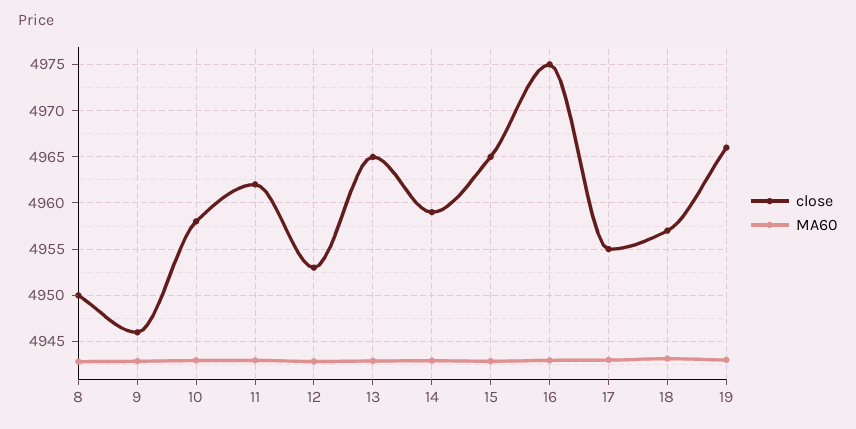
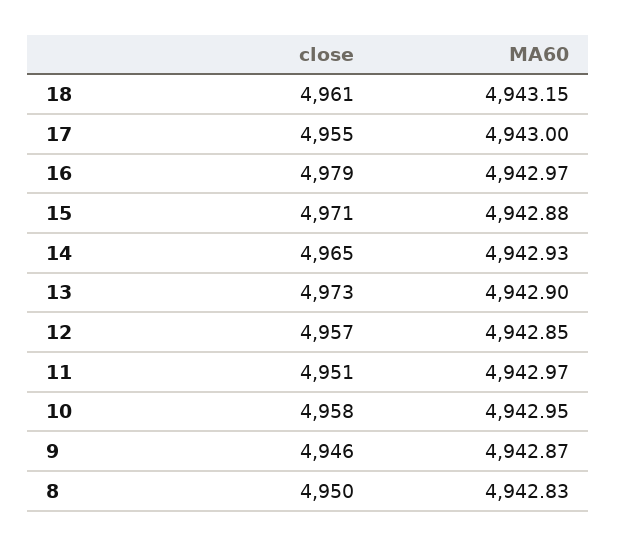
close, 11: 4962 -> 4951
close, 12: 4953 -> 4957
close, 13: 4965 -> 4973
close, 14: 4959 -> 4965
close, 15: 4965 -> 4971
close, 16: 4975 -> 4979
close, 18: 4957 -> 4961
close, 19: 4966 -> none
MA60, 19: 4943 -> none

